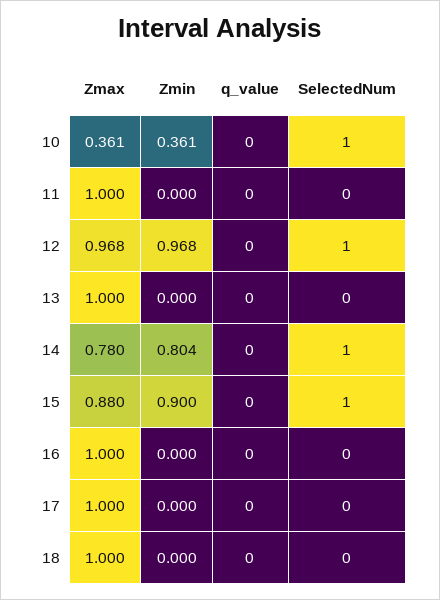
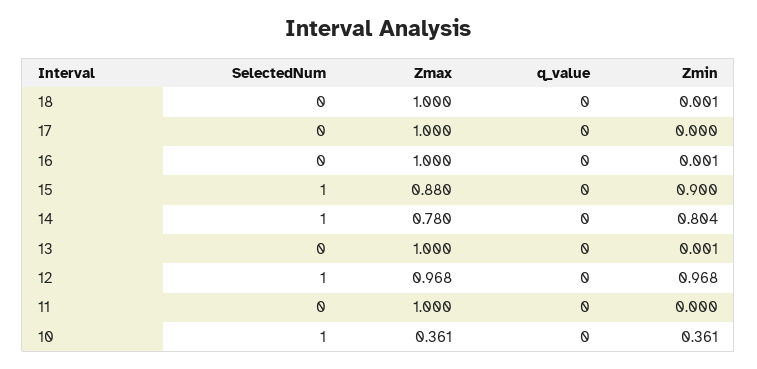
Zmin, 13: 0 -> 0.001
Zmin, 16: 0 -> 0.001
Zmin, 18: 0 -> 0.001

